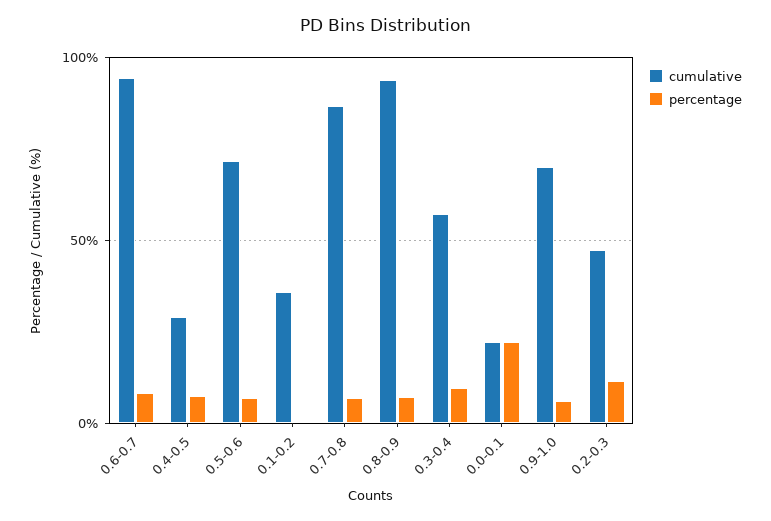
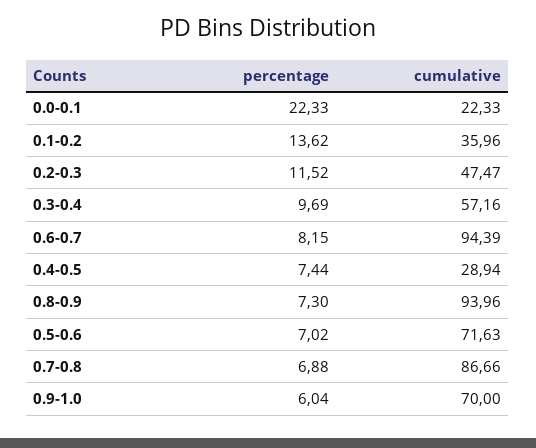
percentage, 0.1-0.2: 0 -> 13.62

